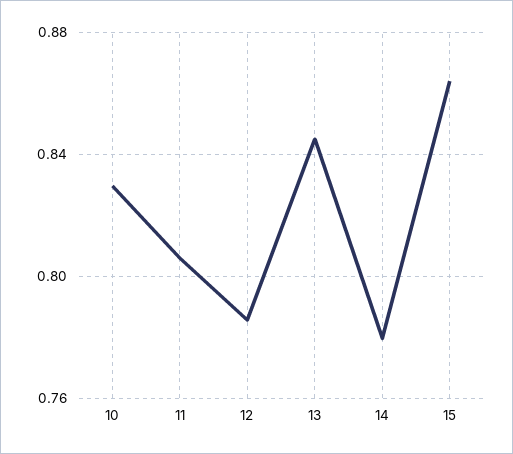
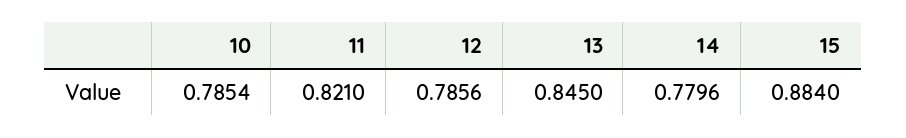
10: 0.83 -> 0.7854
11: 0.805 -> 0.821
15: 0.865 -> 0.884

